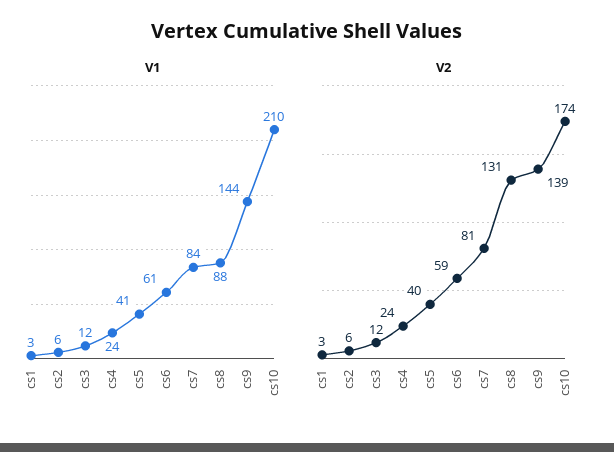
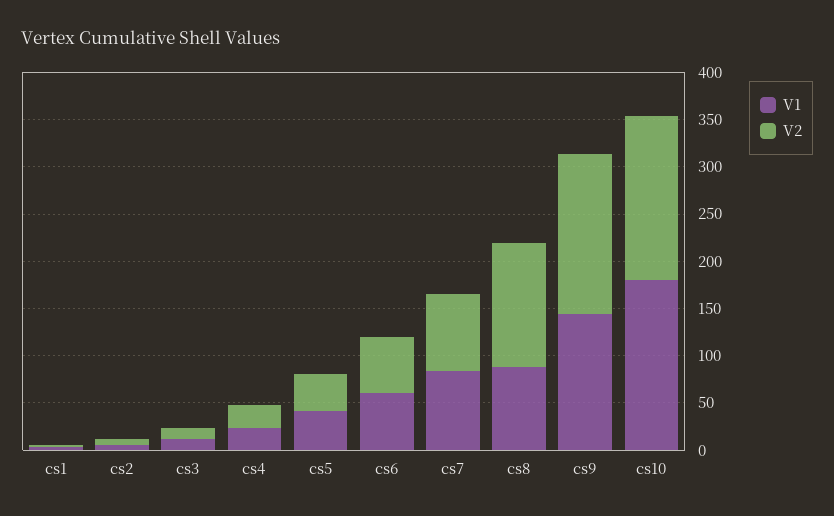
V1, cs10: 210 -> 180
V2, cs9: 139 -> 170

